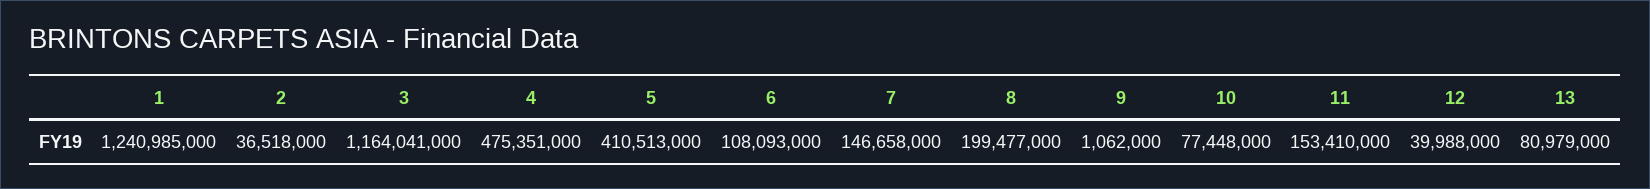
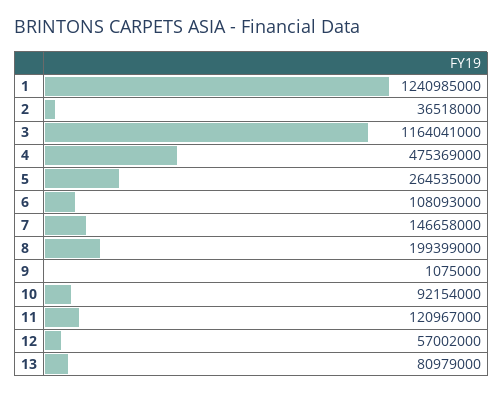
4: 475351000 -> 475369000
5: 410513000 -> 264535000
8: 199477000 -> 199399000
9: 1062000 -> 1075000
10: 77448000 -> 92154000
11: 153410000 -> 120967000
12: 39988000 -> 57002000

